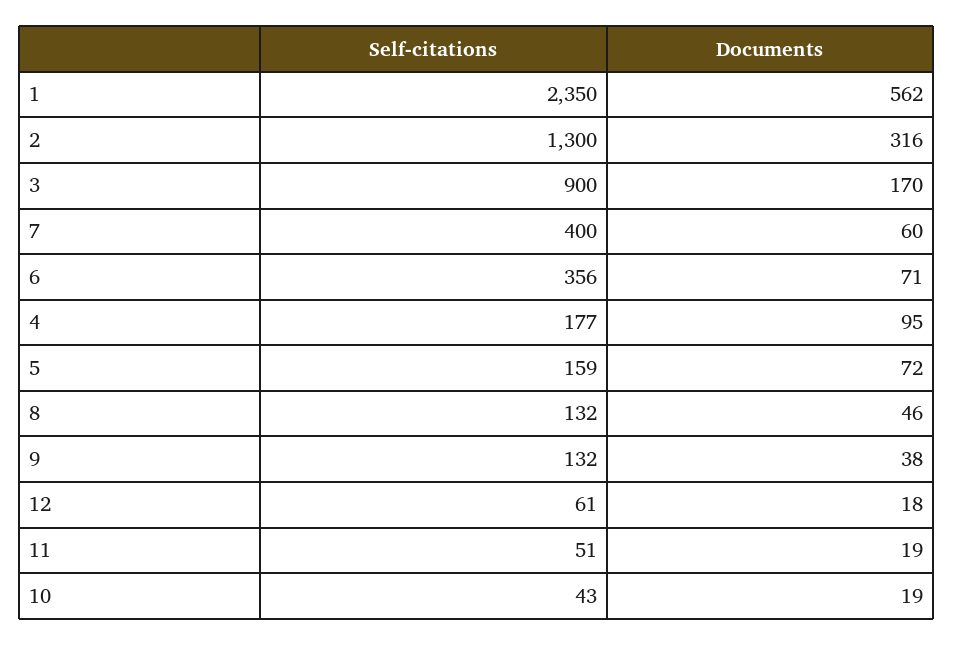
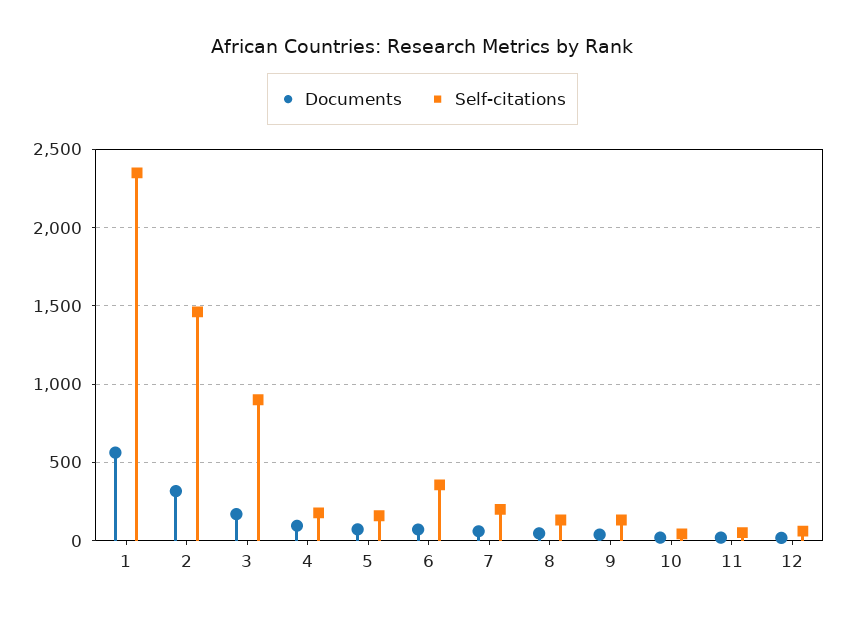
Self-citations, 2: 1300 -> 1450
Self-citations, 7: 400 -> 200

